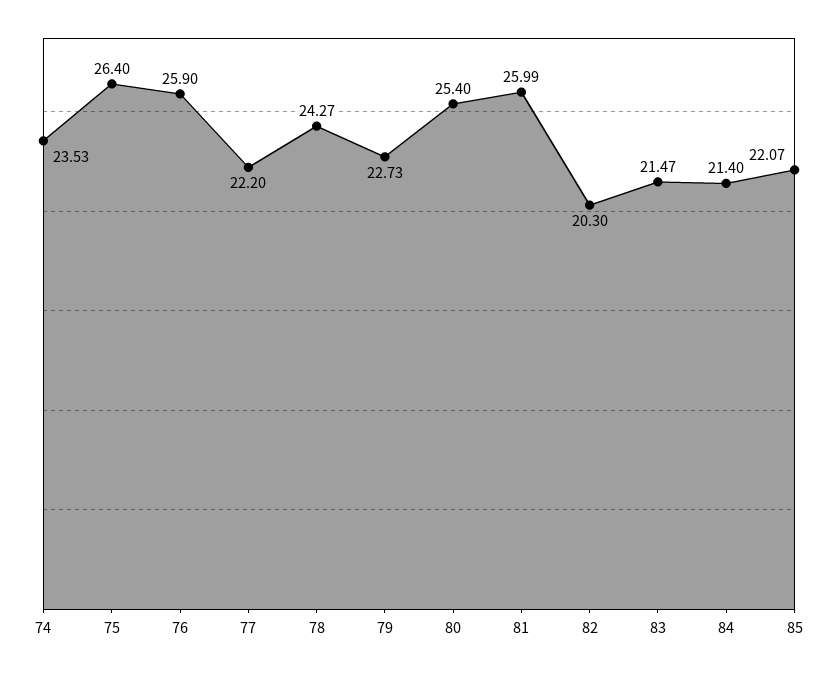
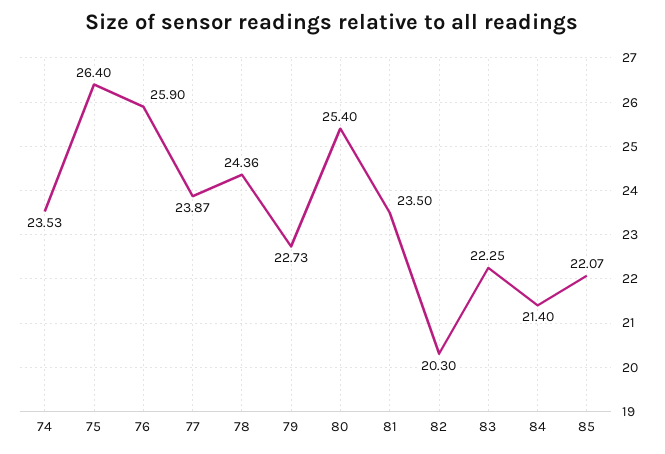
77: 22.2 -> 23.87
78: 24.27 -> 24.36
81: 25.99 -> 23.5
83: 21.47 -> 22.25

